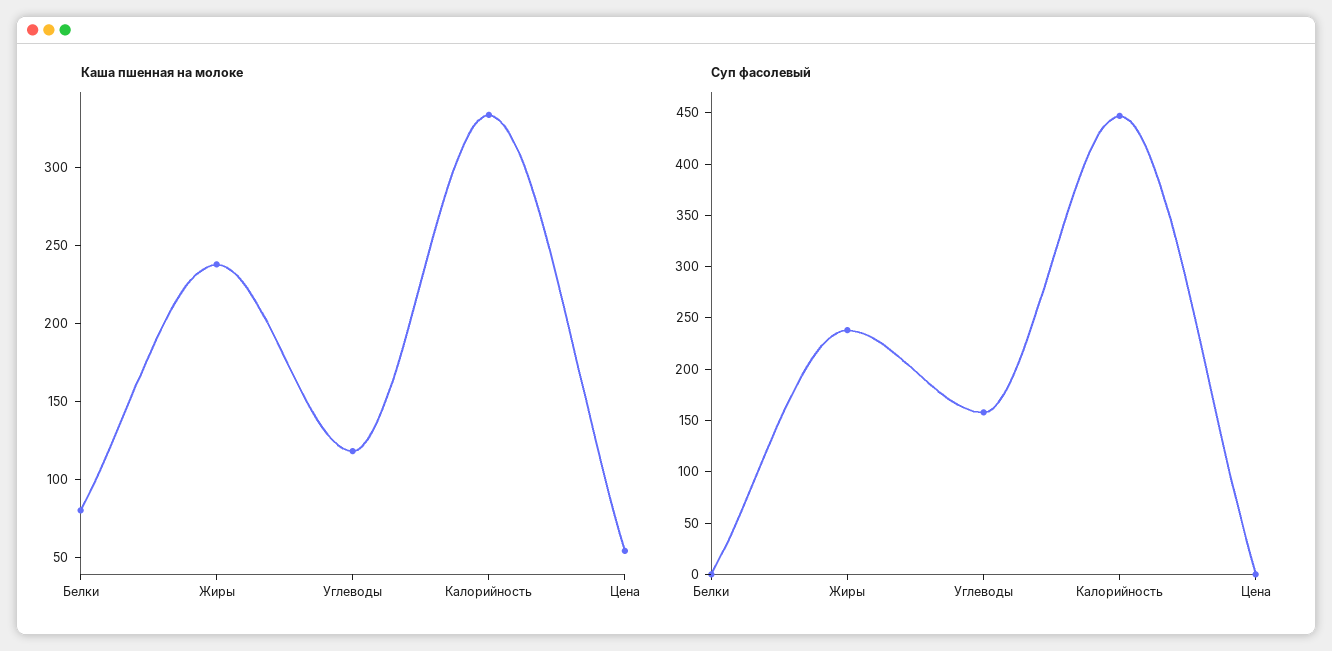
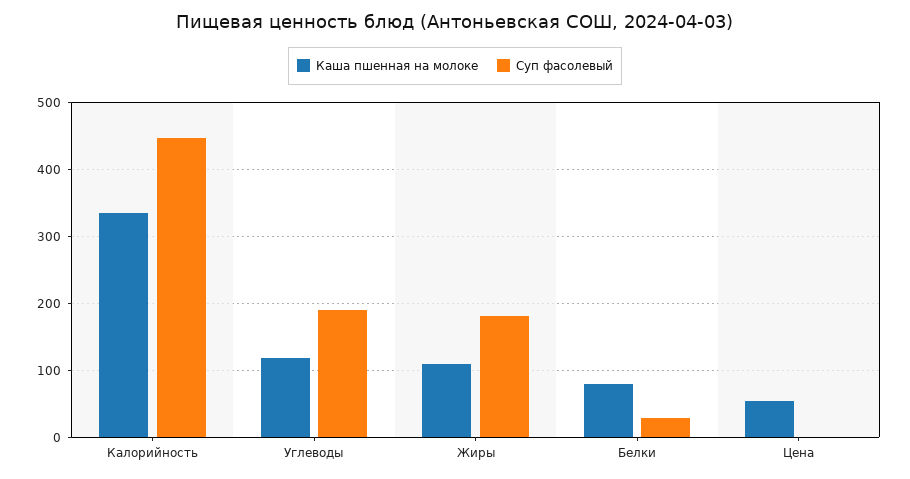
Каша пшенная на молоке, Жиры: 240 -> 110
Суп фасолевый, Белки: 0 -> 30
Суп фасолевый, Жиры: 240 -> 180
Суп фасолевый, Углеводы: 160 -> 190

